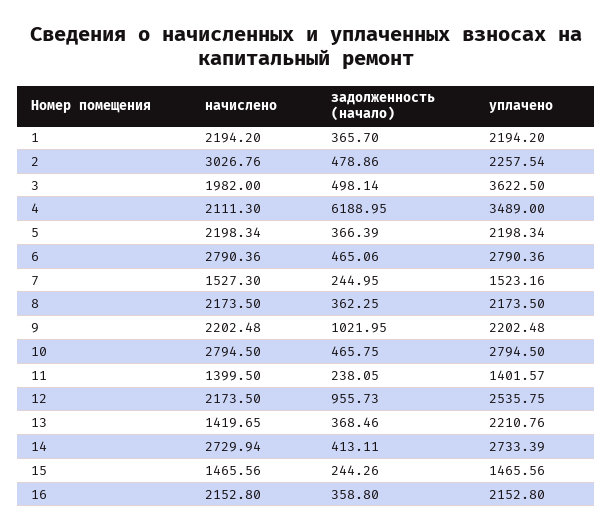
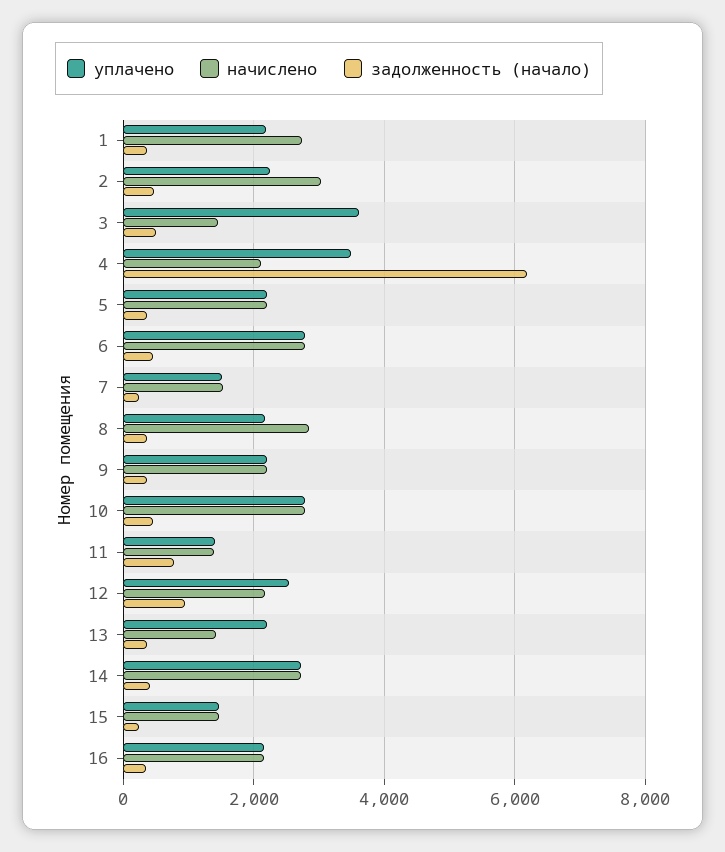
начислено, 1: 2194.2 -> 2800
начислено, 3: 1982 -> 1400
начислено, 8: 2173.5 -> 2800
задолженность (начало), 9: 1021.95 -> 400
задолженность (начало), 11: 238.05 -> 800

